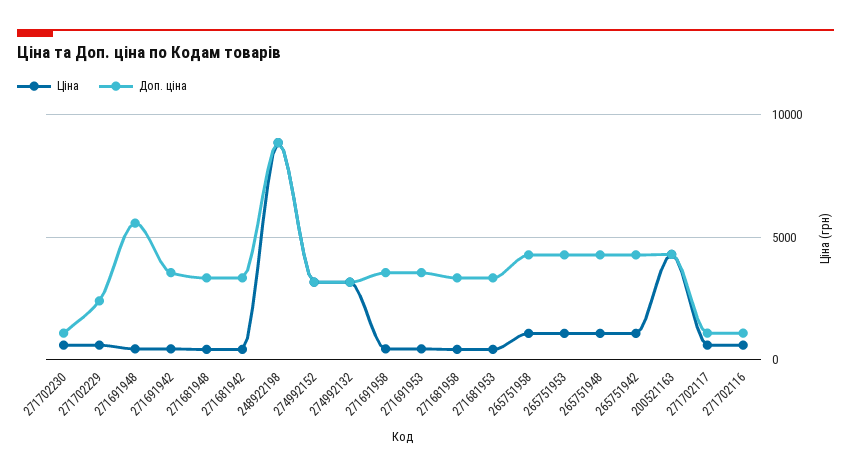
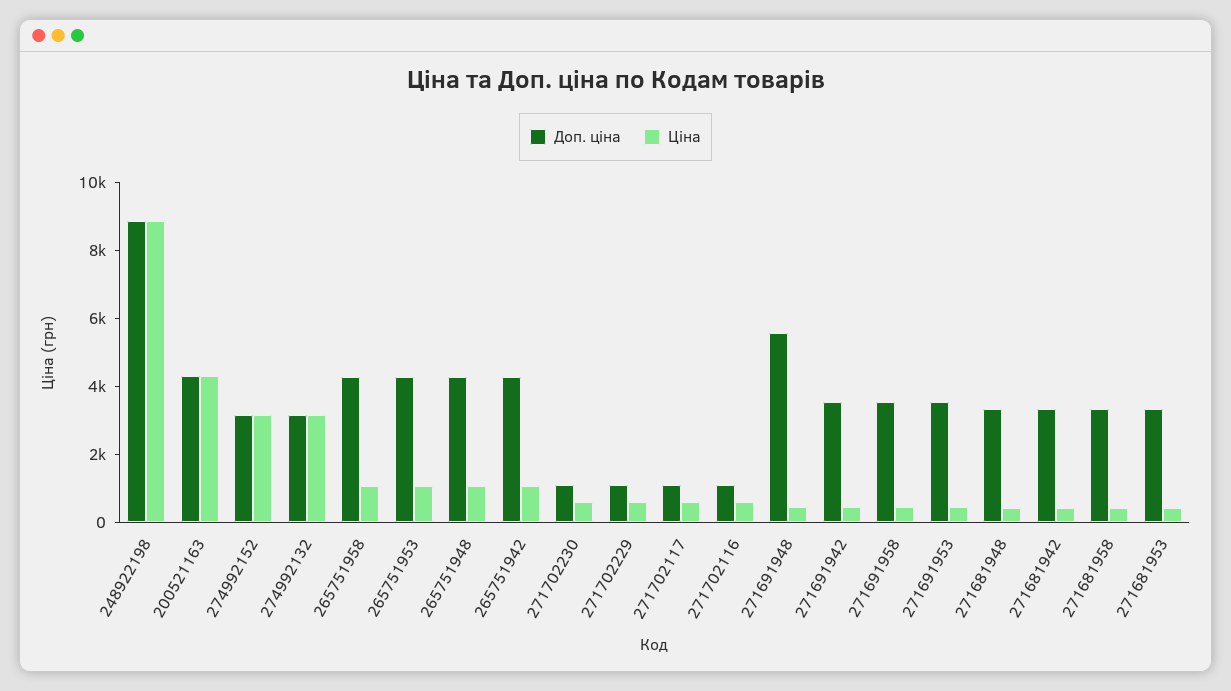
Доп. ціна, 271702229: 2500 -> 1000

